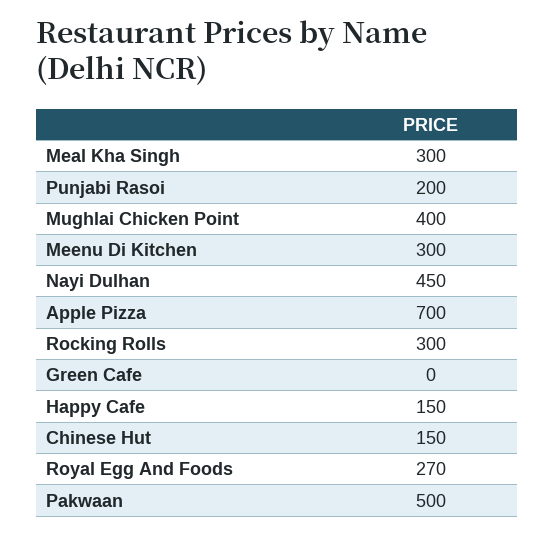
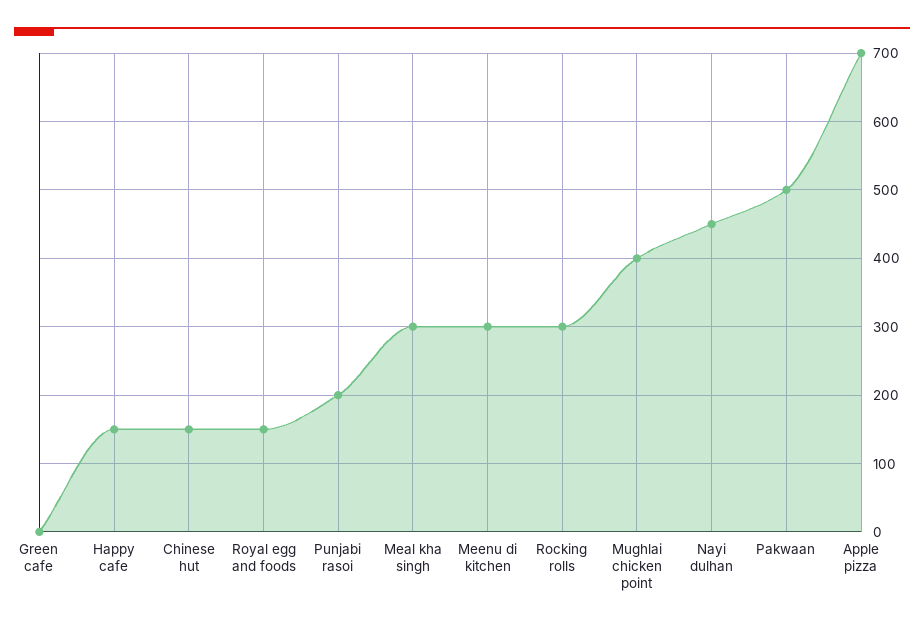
Royal Egg And Foods: 270 -> 150

